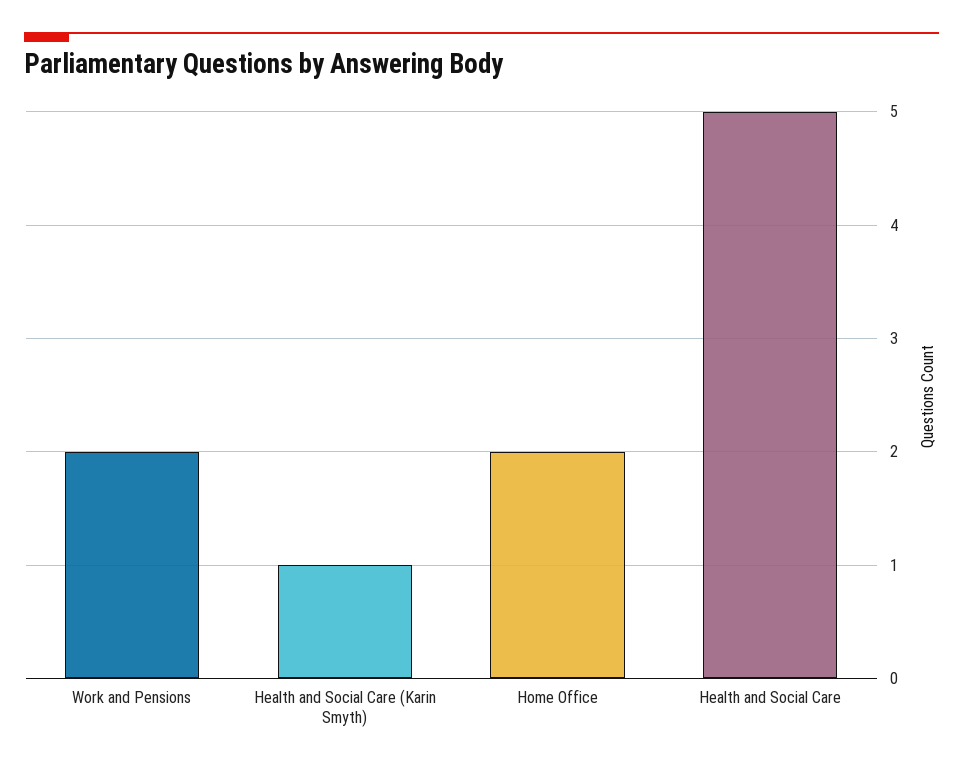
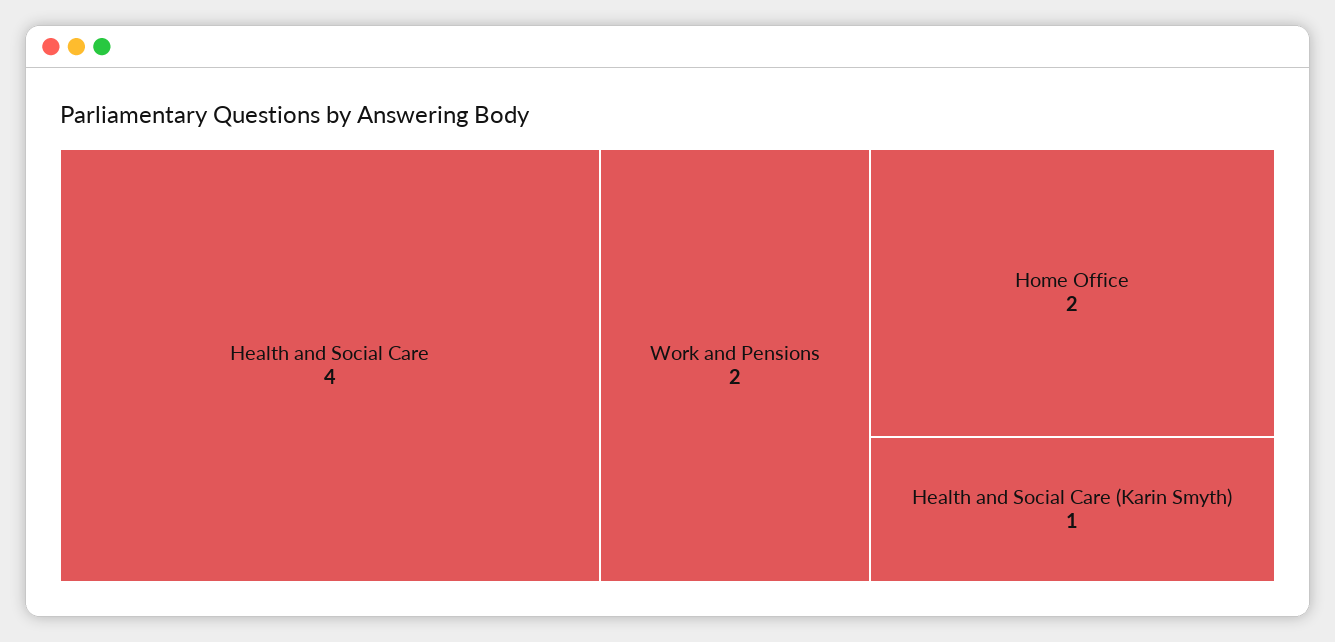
Health and Social Care: 5 -> 4

